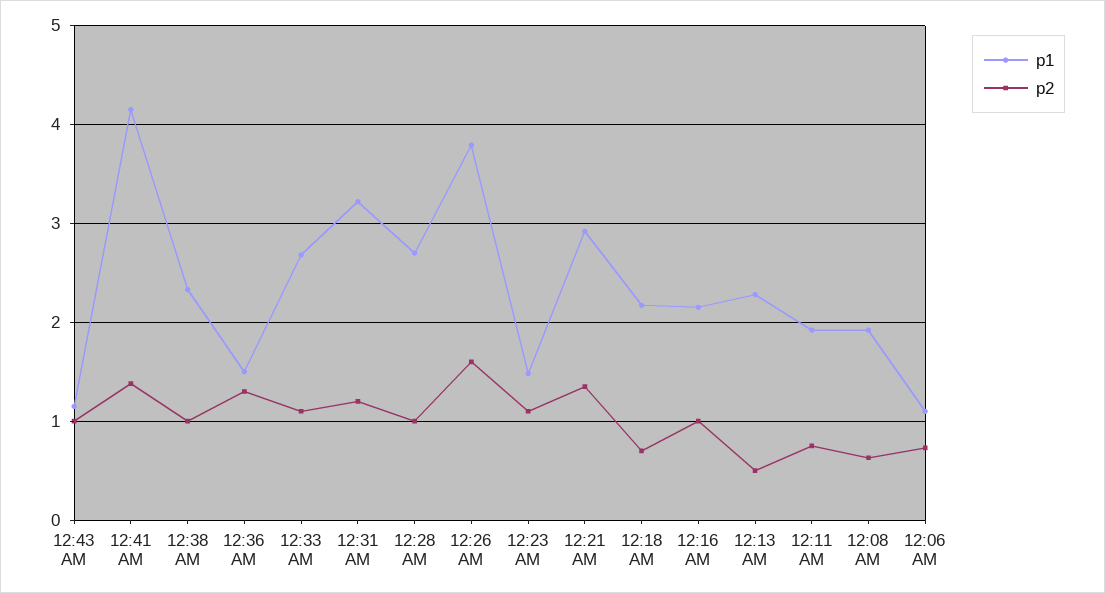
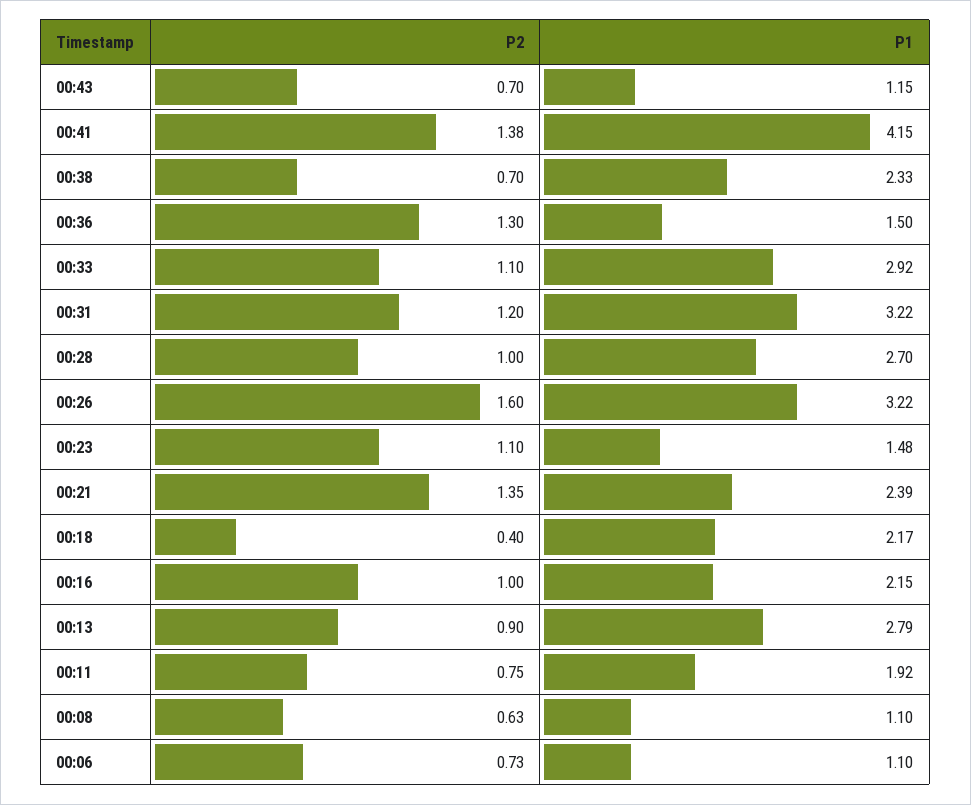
p2, 12:43 AM: 1 -> 0.7
p2, 12:38 AM: 1 -> 0.7
p1, 12:33 AM: 2.7 -> 2.92
p1, 12:26 AM: 3.8 -> 3.22
p1, 12:21 AM: 2.9 -> 2.39
p2, 12:18 AM: 0.7 -> 0.4
p1, 12:13 AM: 2.3 -> 2.79
p2, 12:13 AM: 0.5 -> 0.9
p1, 12:08 AM: 1.9 -> 1.1

